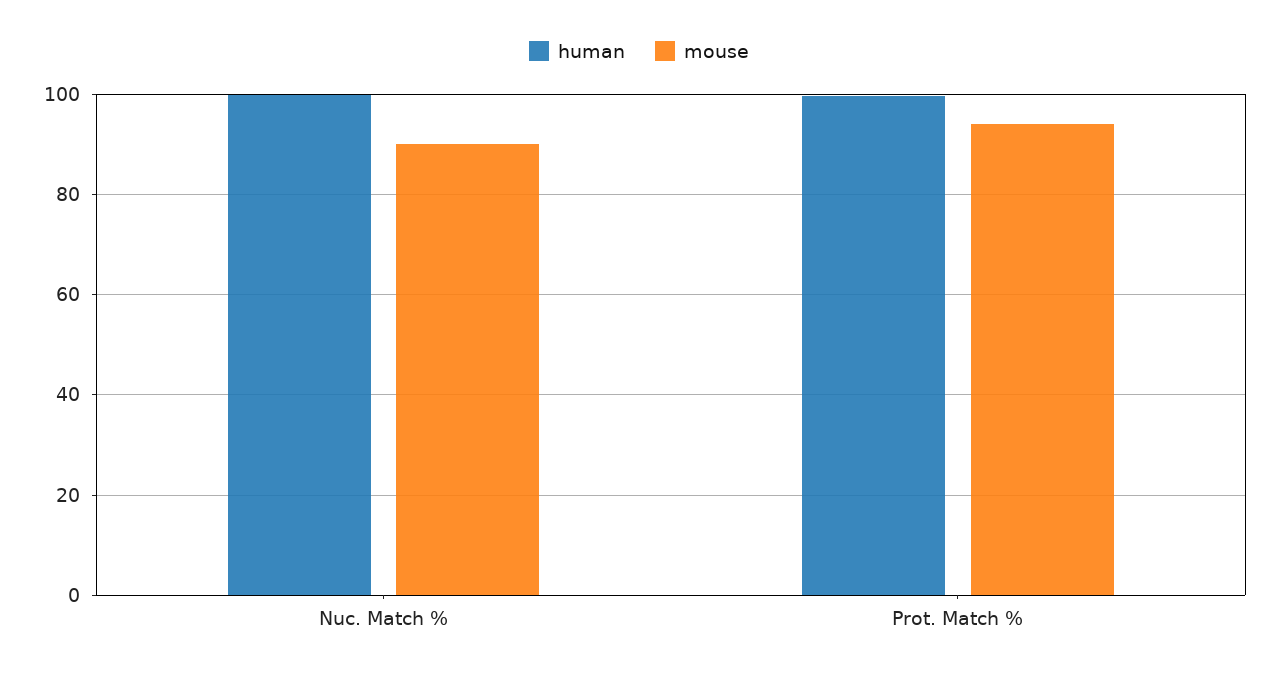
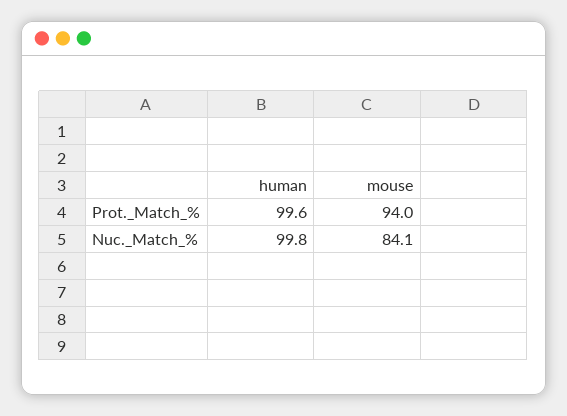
mouse, Nuc. Match %: 90 -> 84.1

